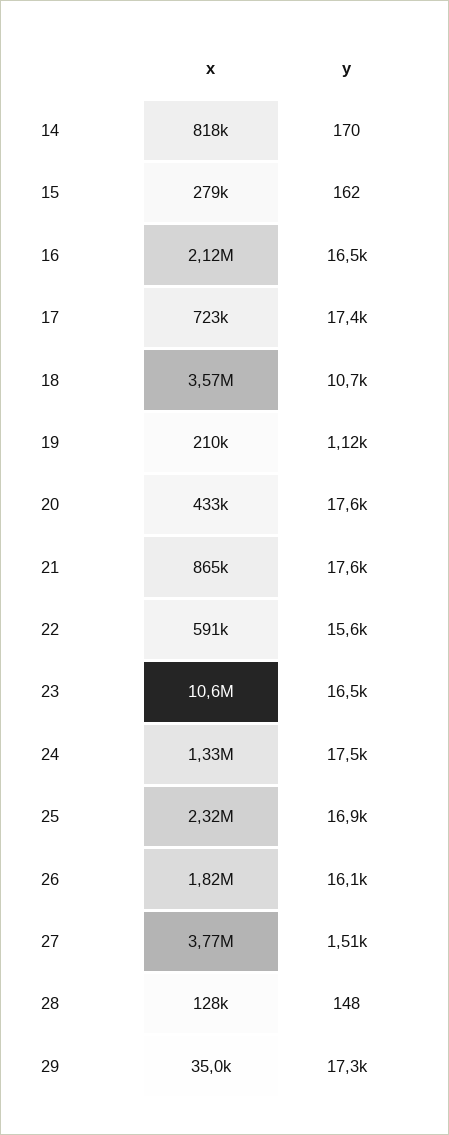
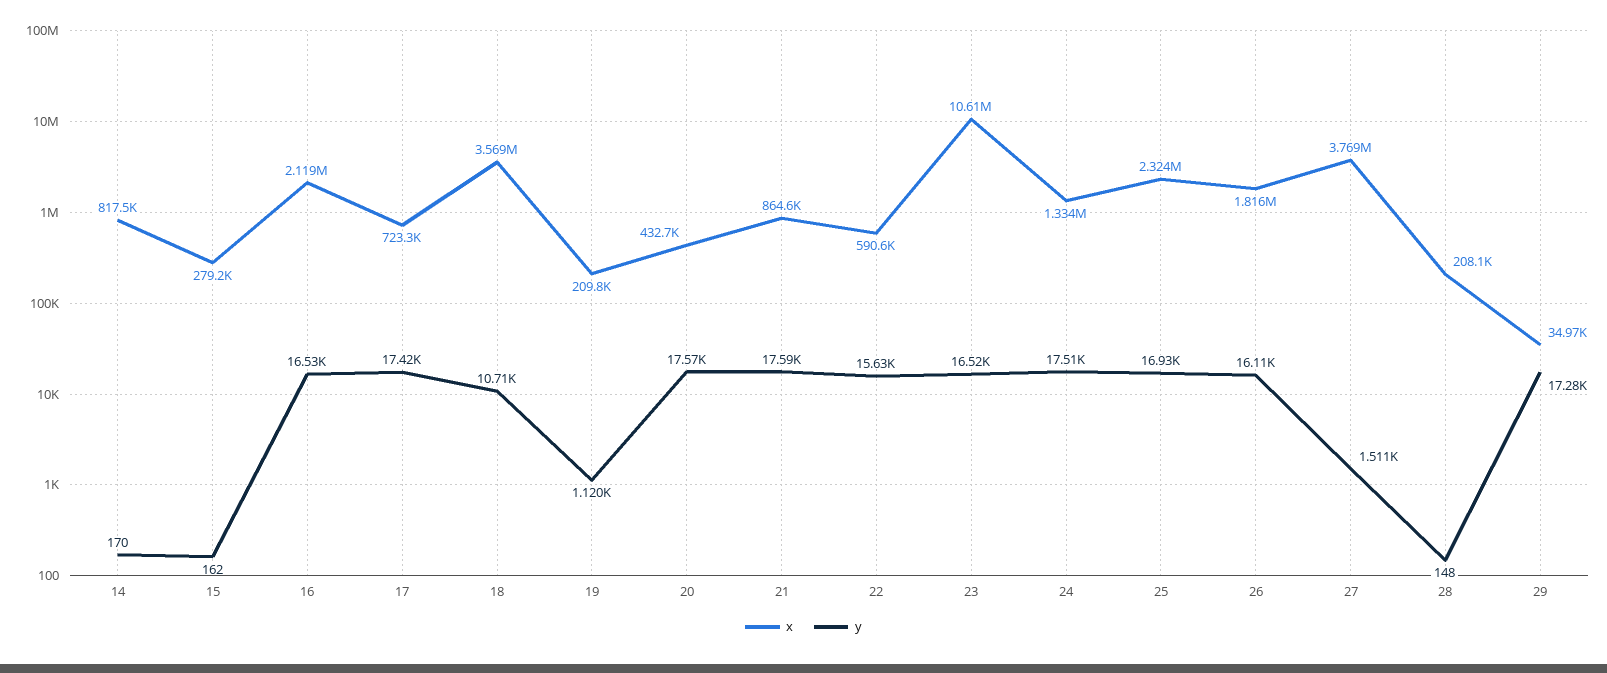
x, 28: 128000 -> 208100

